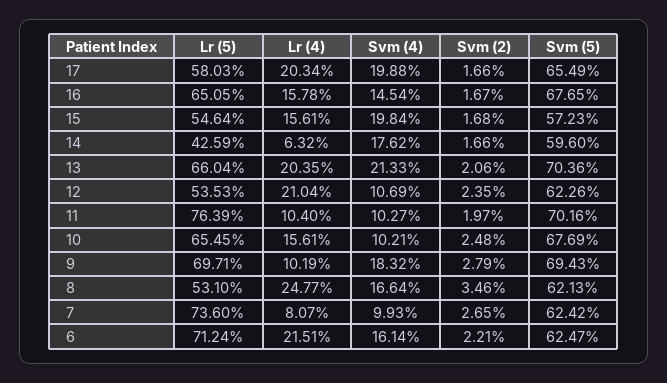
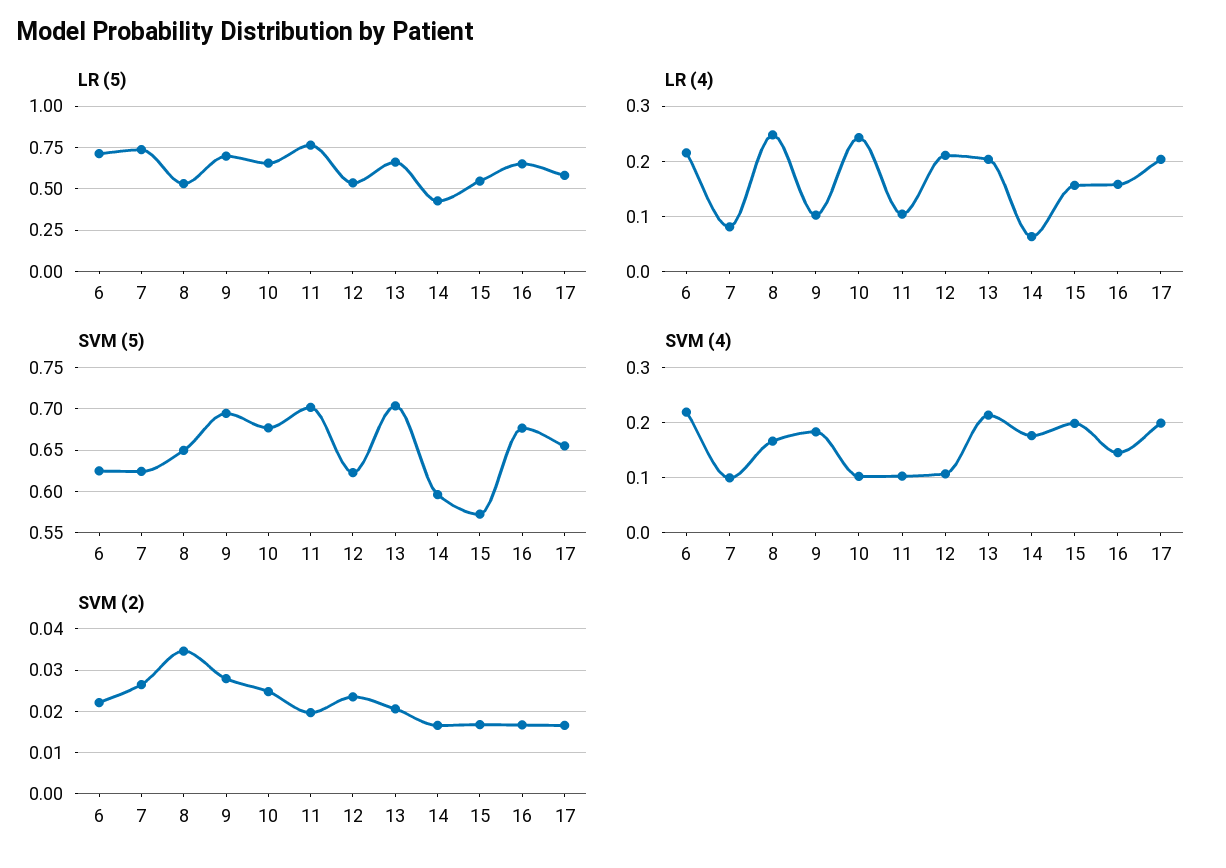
Lr (4), 10: 0.1561 -> 0.24
Svm (5), 8: 0.6213 -> 0.65
Svm (4), 6: 0.1614 -> 0.22

